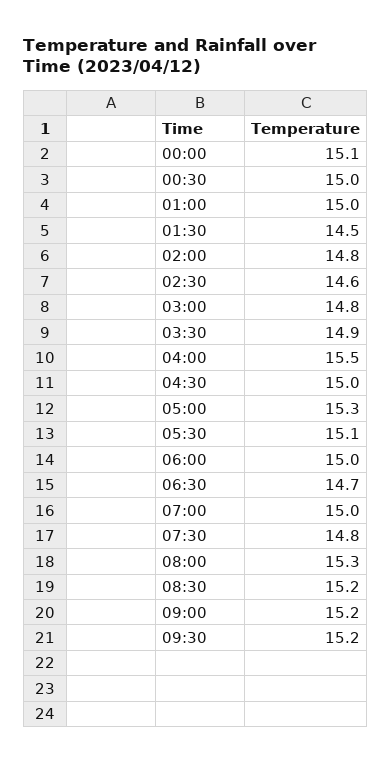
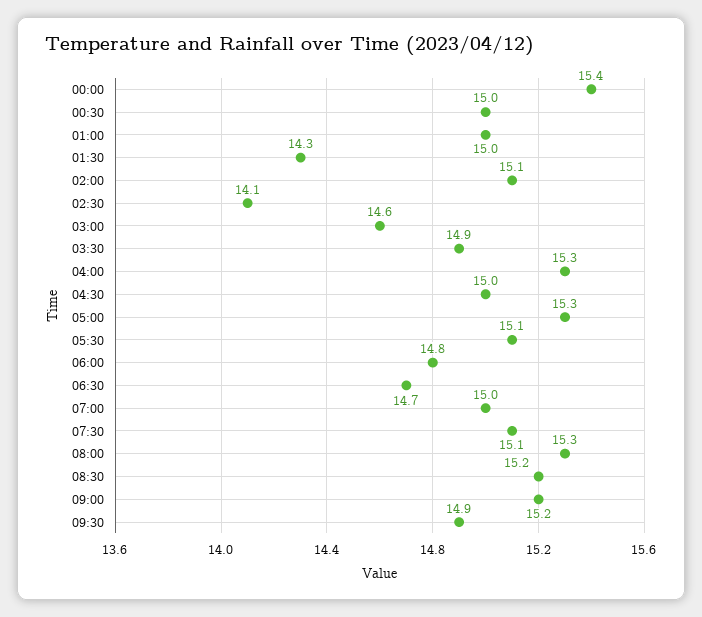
00:00: 15.1 -> 15.4
01:30: 14.5 -> 14.3
02:00: 14.8 -> 15.1
02:30: 14.6 -> 14.1
03:00: 14.8 -> 14.6
04:00: 15.5 -> 15.3
06:00: 15 -> 14.8
07:30: 14.8 -> 15.1
09:30: 15.2 -> 14.9

